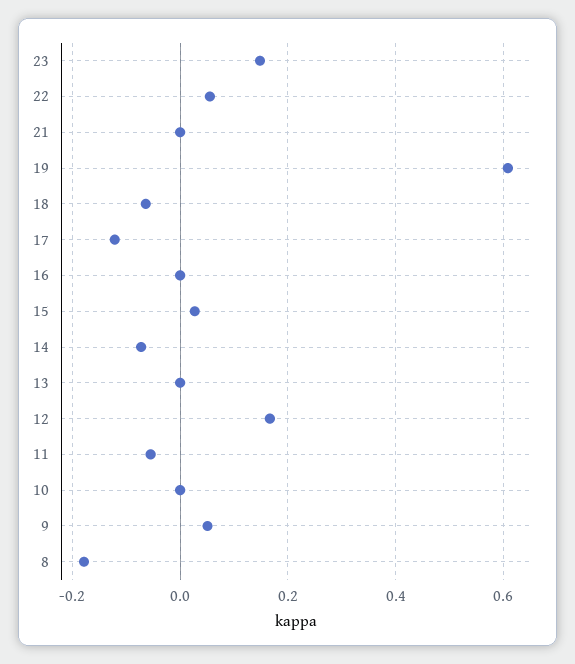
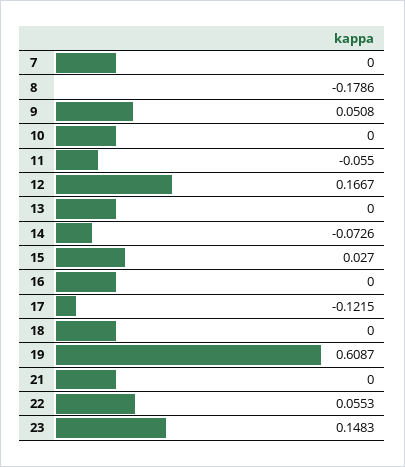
18: -0.06 -> 0
7: none -> 0

